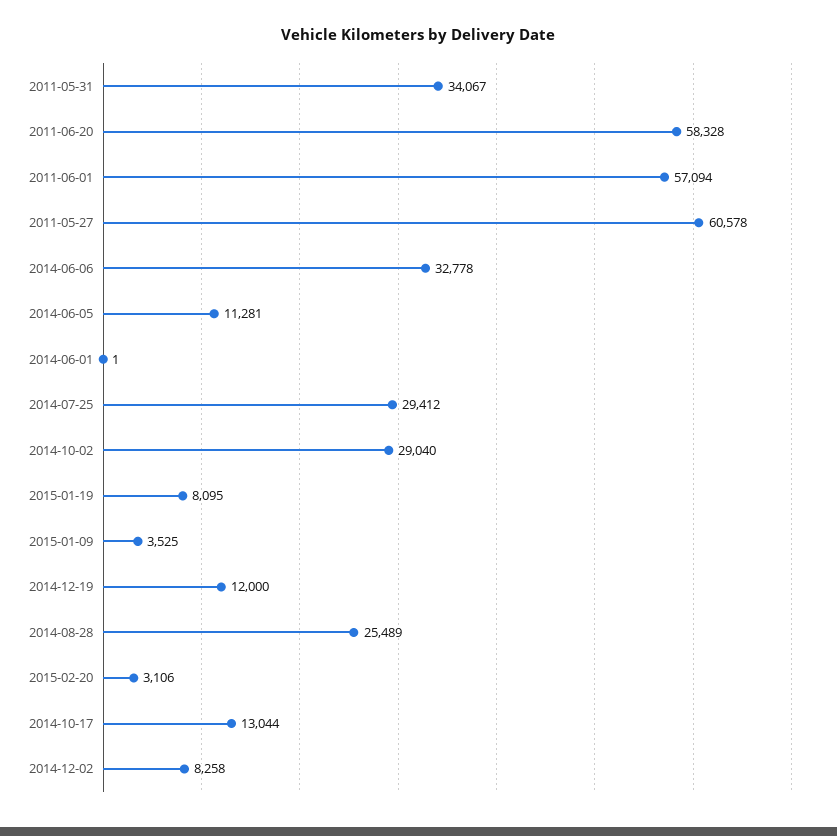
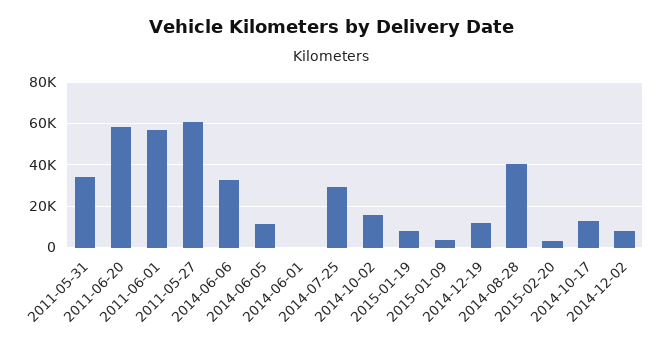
2014-10-02: 29040 -> 15000
2014-08-28: 25489 -> 40000

